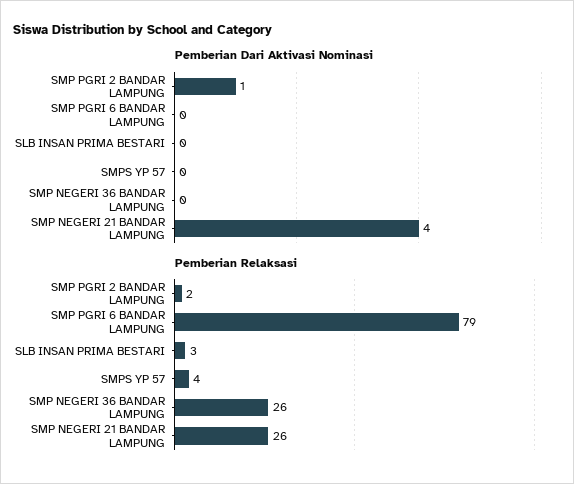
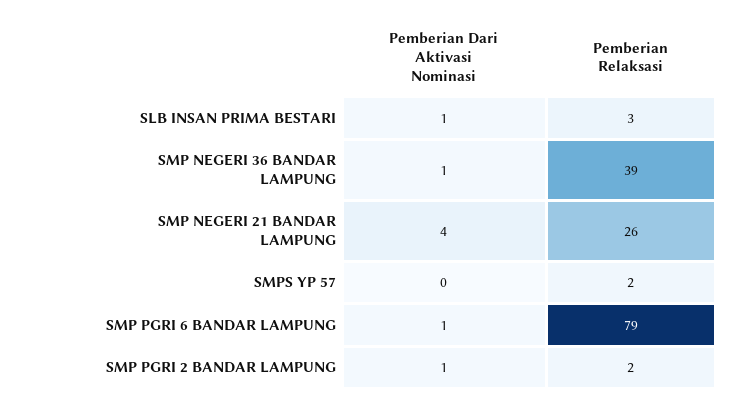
Pemberian Dari Aktivasi Nominasi, SMP PGRI 6 BANDAR LAMPUNG: 0 -> 1
Pemberian Dari Aktivasi Nominasi, SLB INSAN PRIMA BESTARI: 0 -> 1
Pemberian Dari Aktivasi Nominasi, SMP NEGERI 36 BANDAR LAMPUNG: 0 -> 1
Pemberian Relaksasi, SMPS YP 57: 4 -> 2
Pemberian Relaksasi, SMP NEGERI 36 BANDAR LAMPUNG: 26 -> 39

